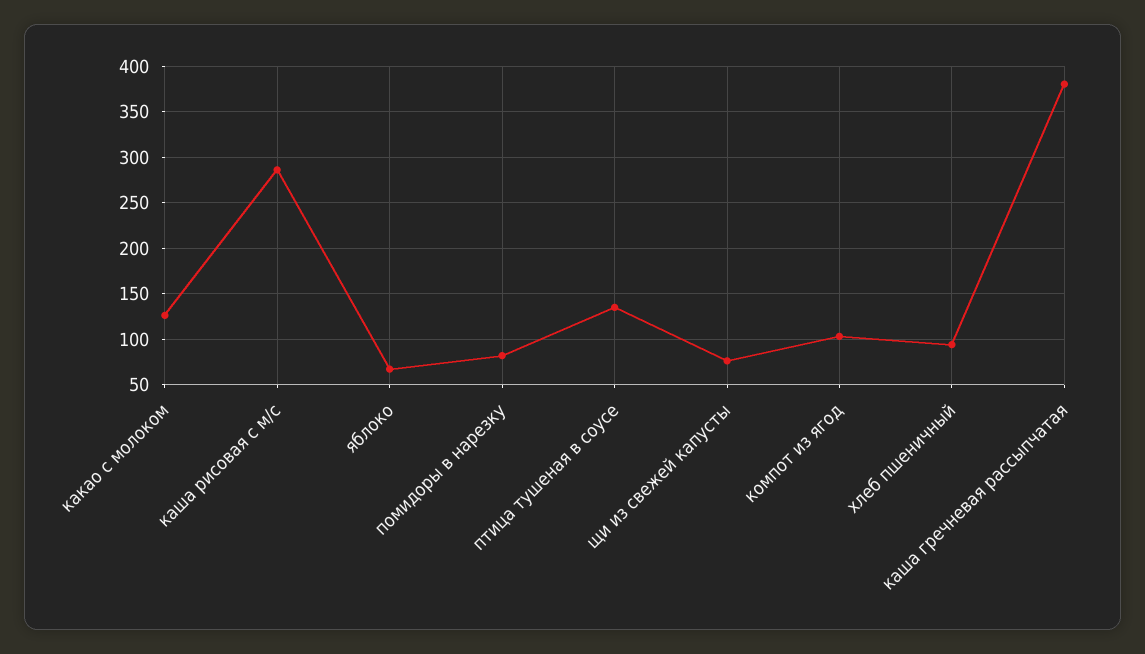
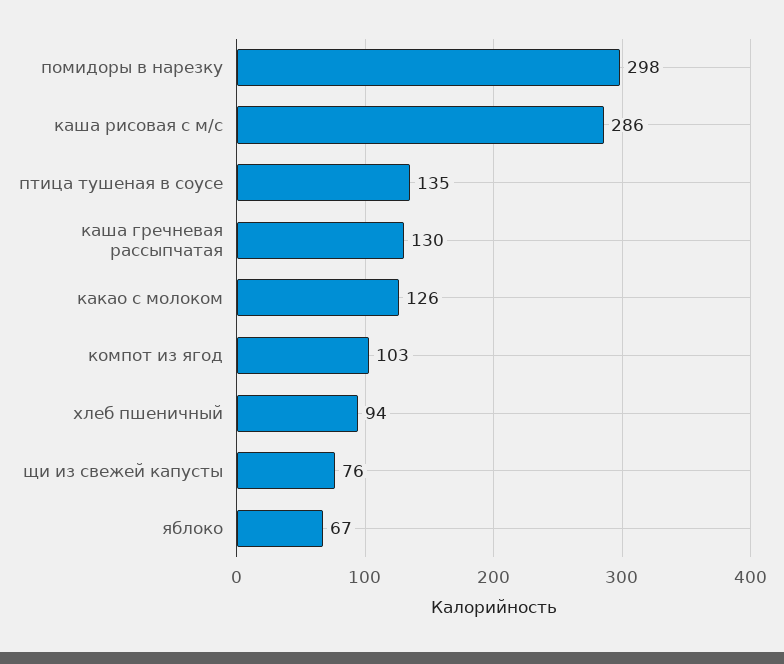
помидоры в нарезку: 80 -> 298
каша гречневая рассыпчатая: 380 -> 130

